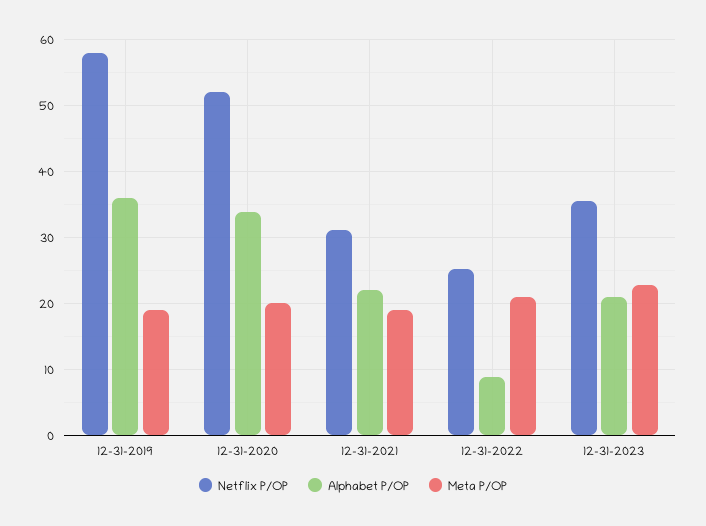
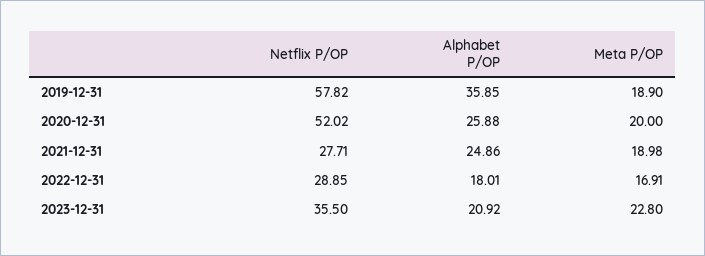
Alphabet P/OP, 12-31-2020: 34 -> 25.88
Netflix P/OP, 12-31-2021: 31 -> 27.71
Alphabet P/OP, 12-31-2021: 22 -> 24.86
Netflix P/OP, 12-31-2022: 25 -> 28.85
Alphabet P/OP, 12-31-2022: 9 -> 18.01
Meta P/OP, 12-31-2022: 21 -> 16.91

